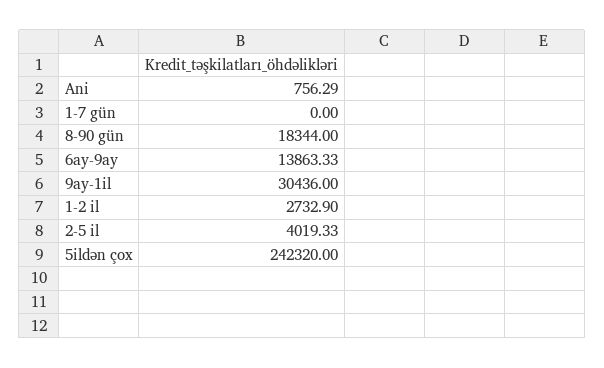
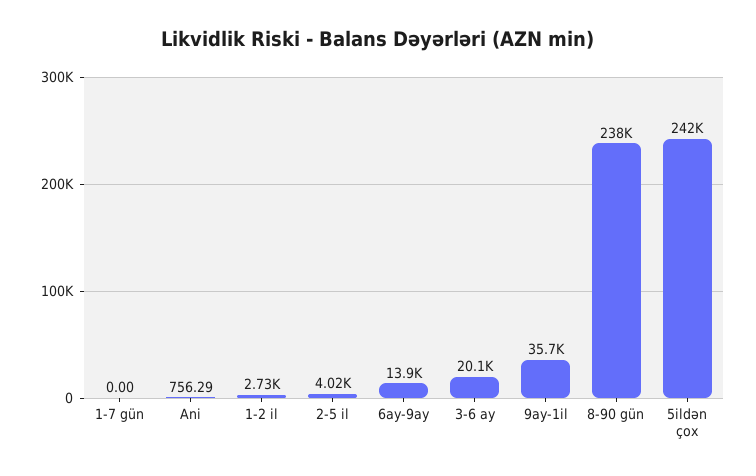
8-90 gün: 18344 -> 238000
9ay-1il: 30436 -> 35700
3-6 ay: none -> 20100

